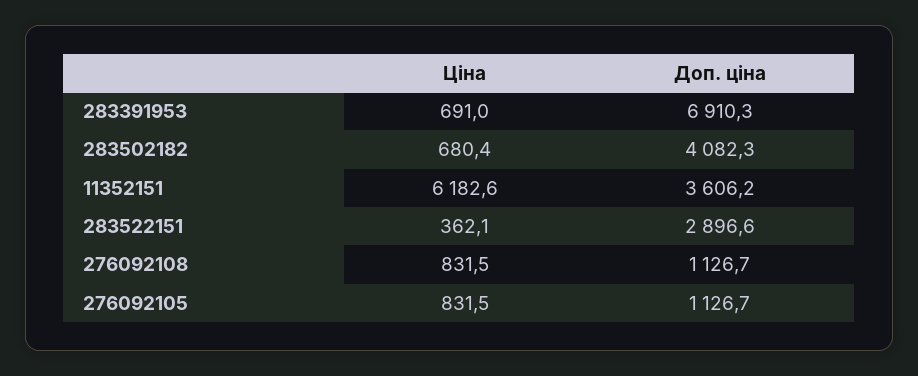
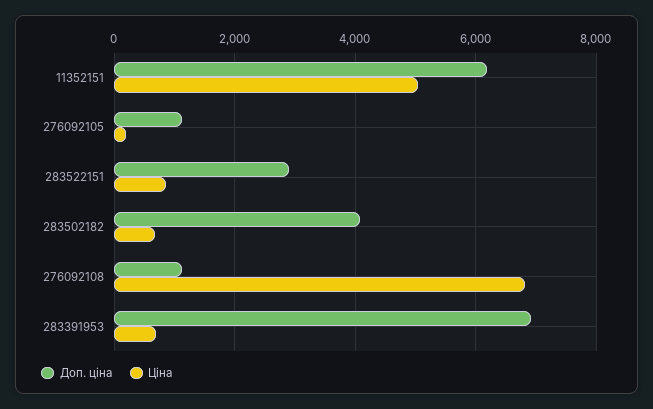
Ціна, 11352151: 6182.6 -> 5000
Доп. ціна, 11352151: 3606.2 -> 6200
Ціна, 283522151: 362.1 -> 800
Ціна, 276092108: 831.5 -> 6800
Ціна, 276092105: 831.5 -> 200

